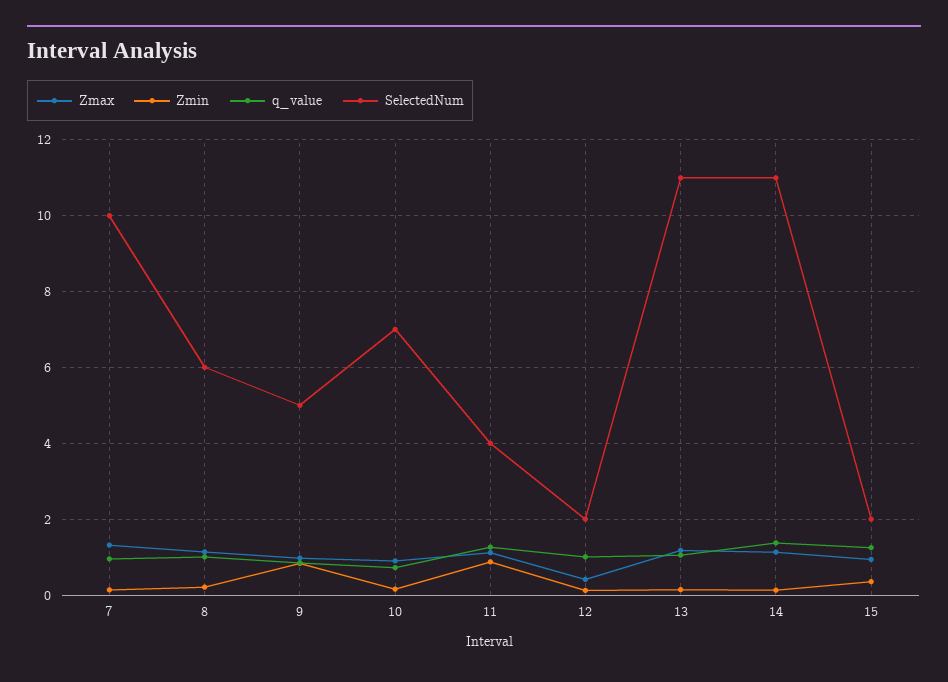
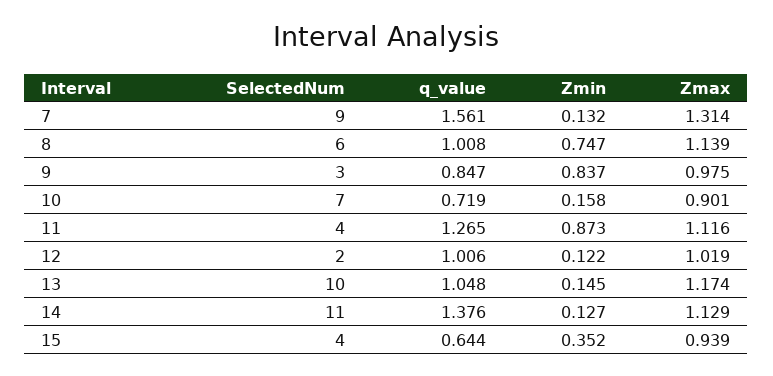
q_value, 7: 1 -> 1.561
SelectedNum, 7: 10 -> 9
Zmin, 8: 0.2 -> 0.747
SelectedNum, 9: 5 -> 3
Zmax, 12: 0.4 -> 1.019
SelectedNum, 13: 11 -> 10
q_value, 15: 1.2 -> 0.644
SelectedNum, 15: 2 -> 4

